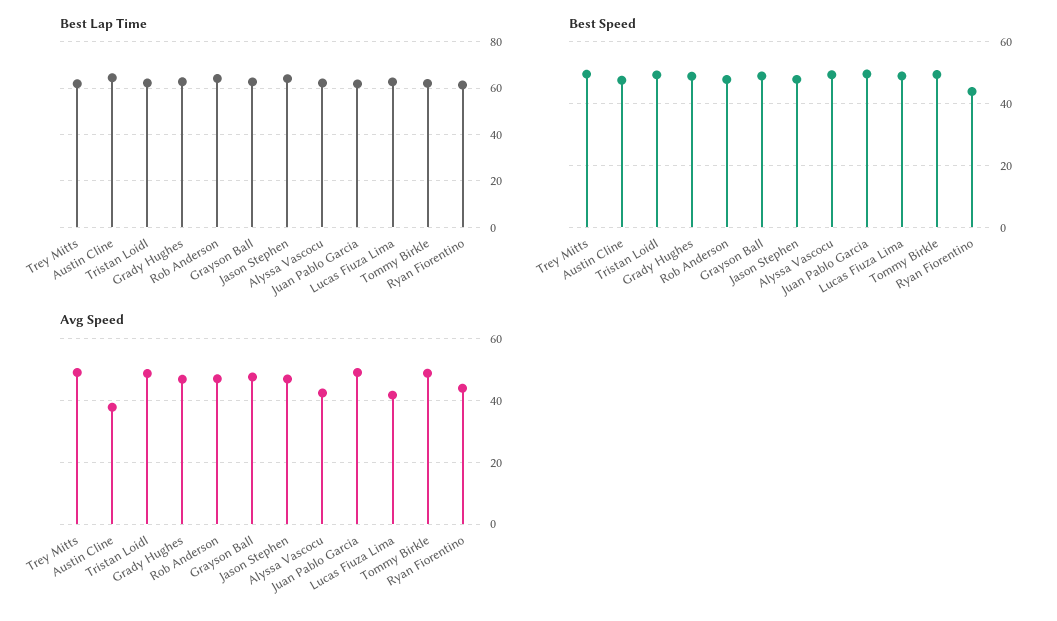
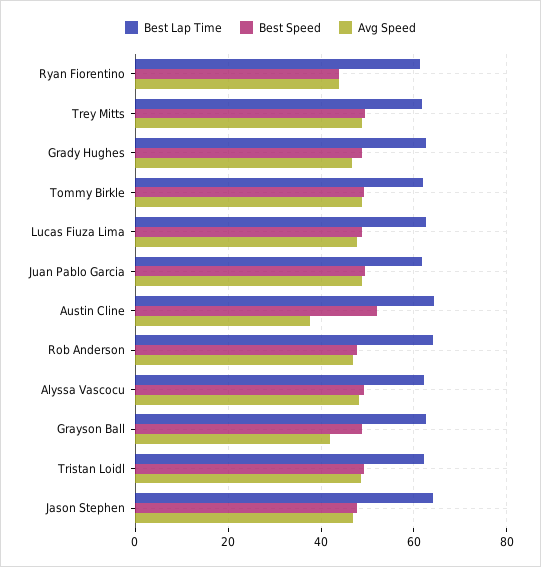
Best Speed, Austin Cline: 48 -> 52
Avg Speed, Grayson Ball: 48 -> 42
Avg Speed, Alyssa Vascocu: 42 -> 48
Avg Speed, Lucas Fiuza Lima: 42 -> 48

